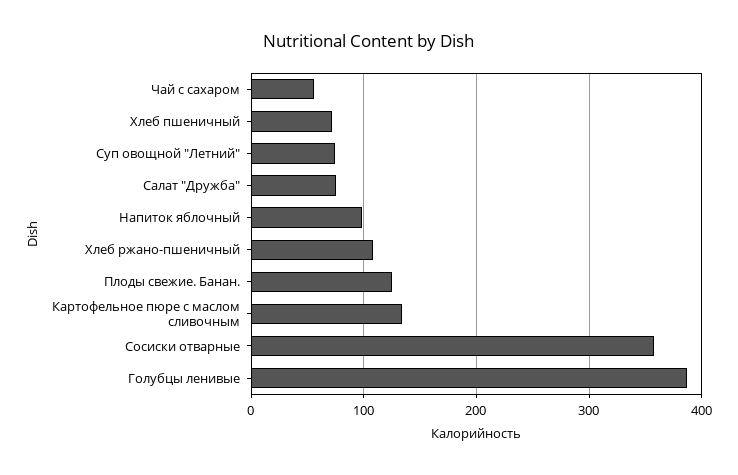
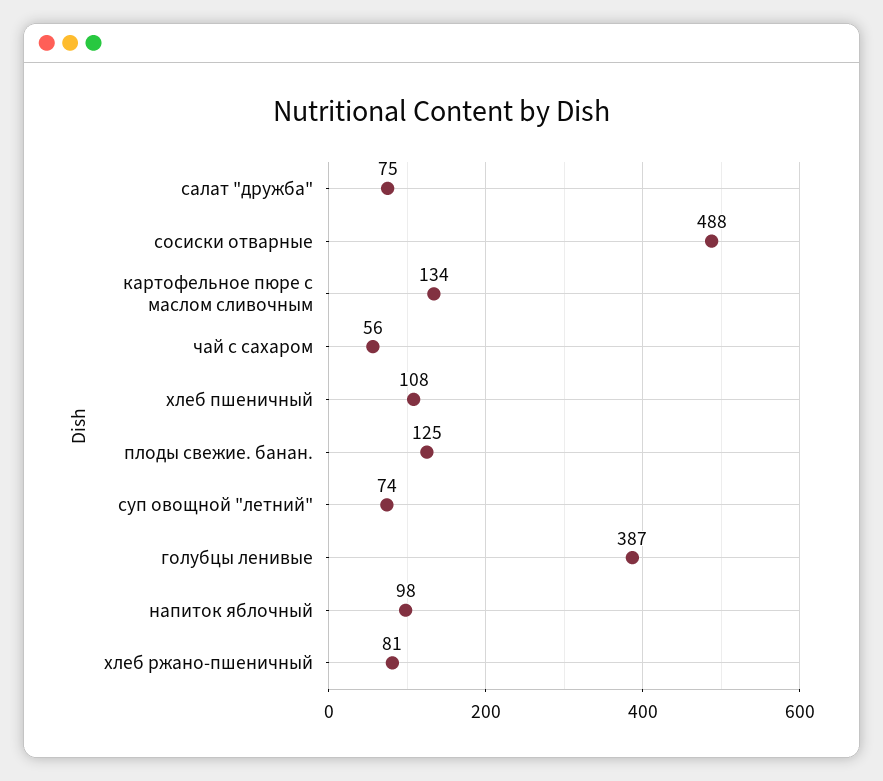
Хлеб пшеничный: 70 -> 108
Хлеб ржано-пшеничный: 110 -> 81
Сосиски отварные: 360 -> 488

